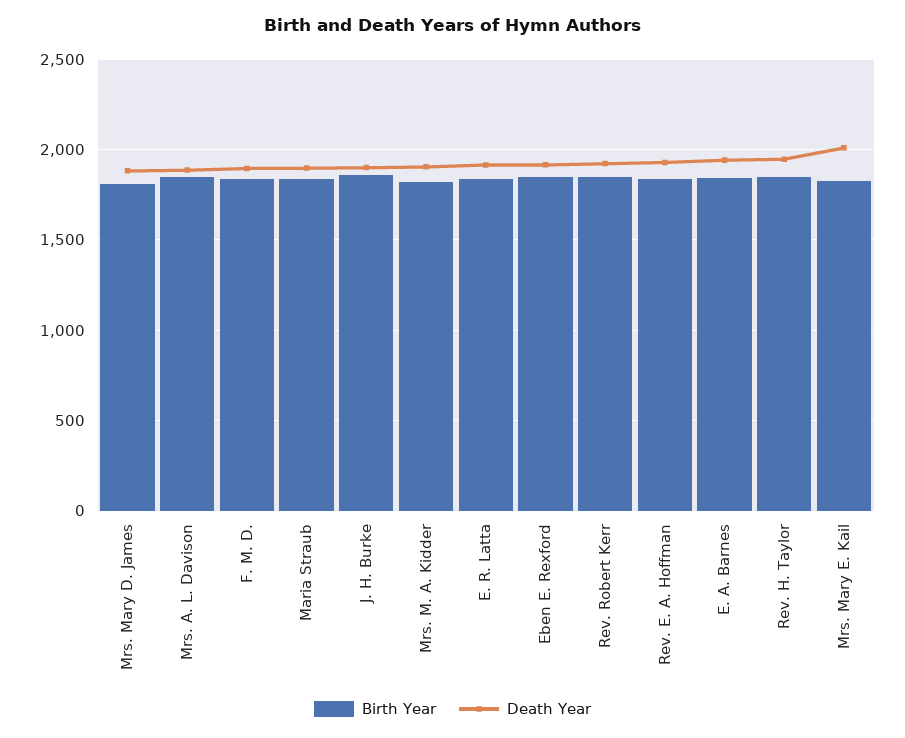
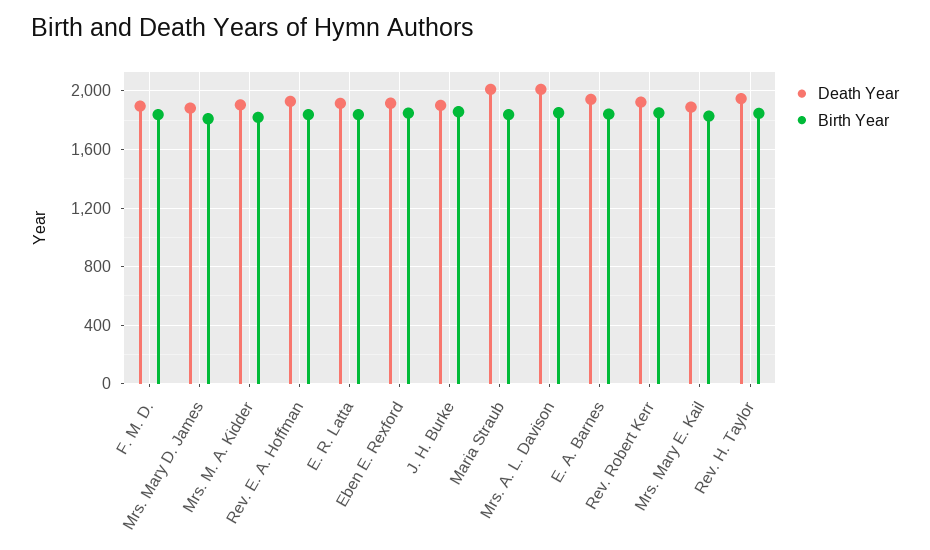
Death Year, Mrs. A. L. Davison: 1900 -> 2000
Death Year, Maria Straub: 1900 -> 2000
Death Year, Mrs. Mary E. Kail: 2000 -> 1900

